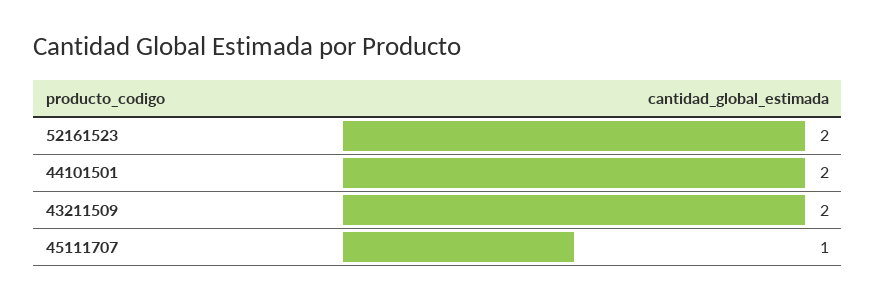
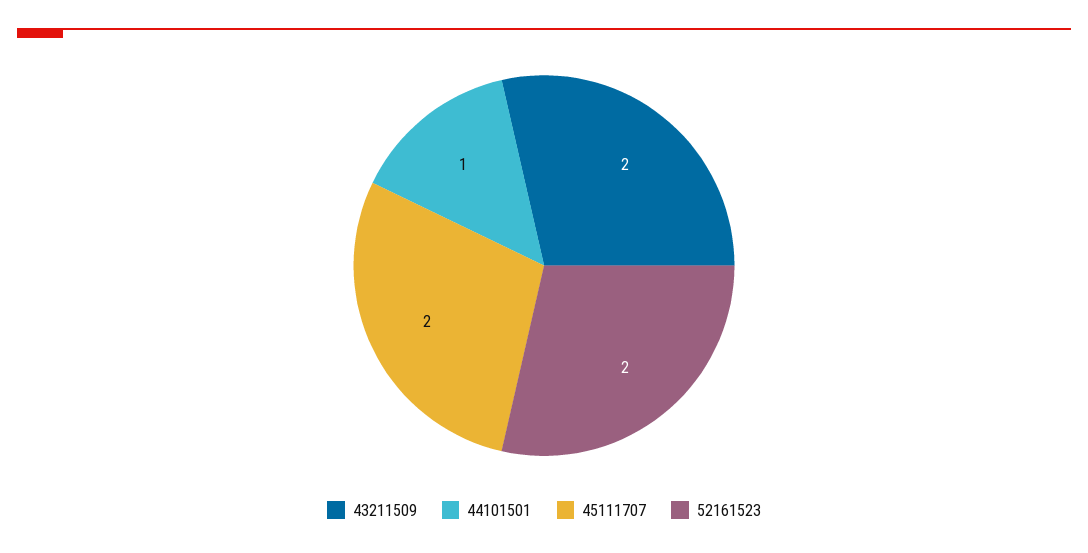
44101501: 2 -> 1
45111707: 1 -> 2

